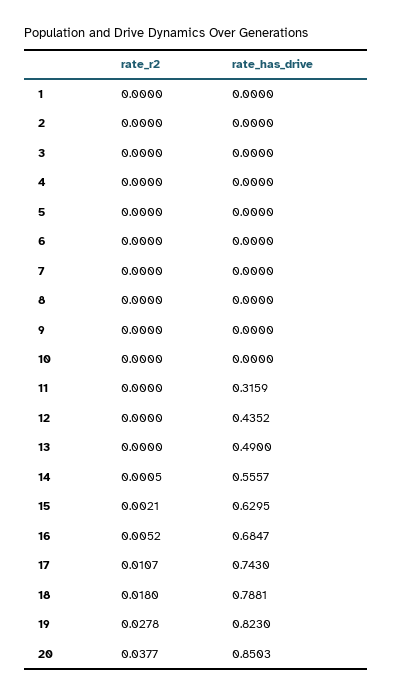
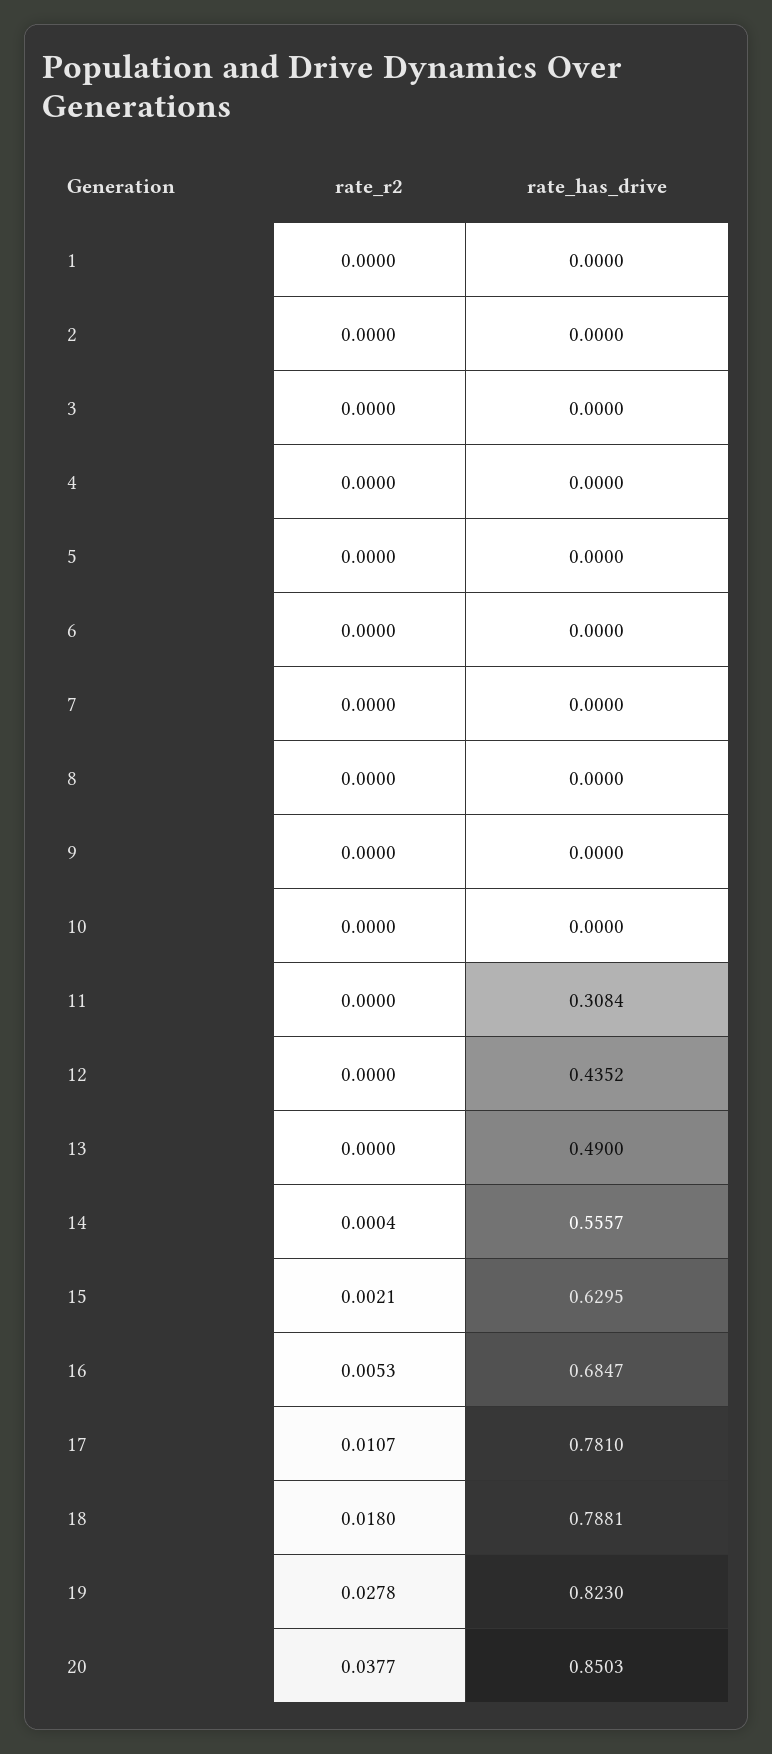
rate_has_drive, 11: 0.3159 -> 0.3084
rate_r2, 14: 0.0005 -> 0.0004
rate_r2, 16: 0.0052 -> 0.0053
rate_has_drive, 17: 0.743 -> 0.781

